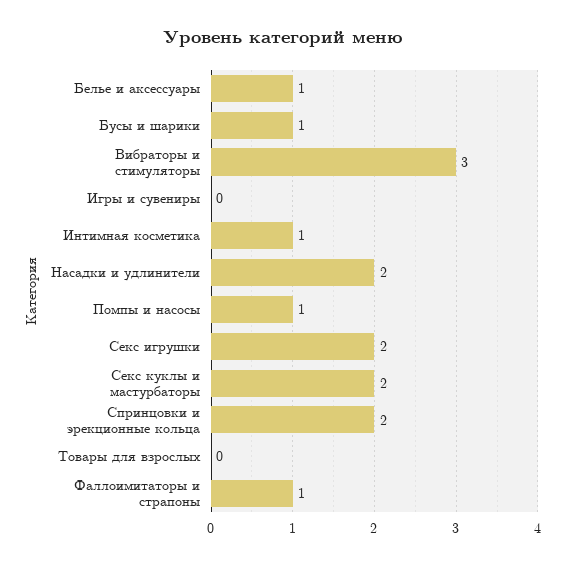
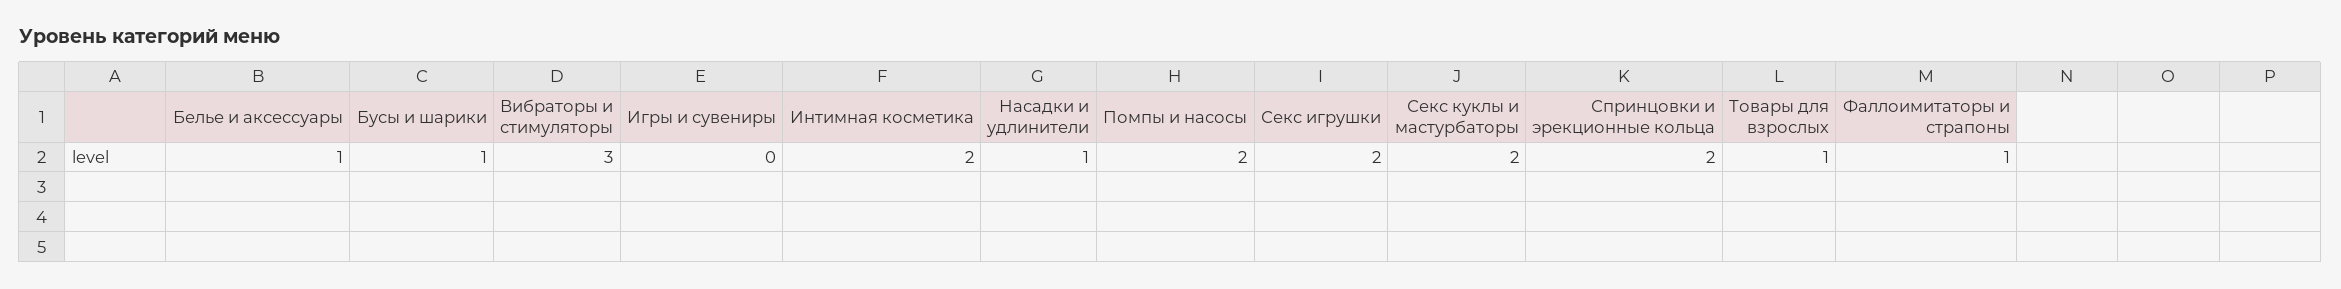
Интимная косметика: 1 -> 2
Насадки и удлинители: 2 -> 1
Помпы и насосы: 1 -> 2
Товары для взрослых: 0 -> 1

